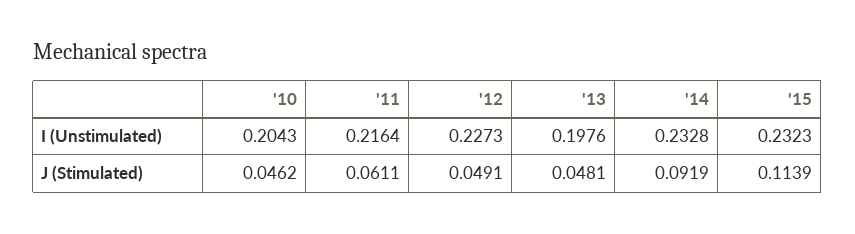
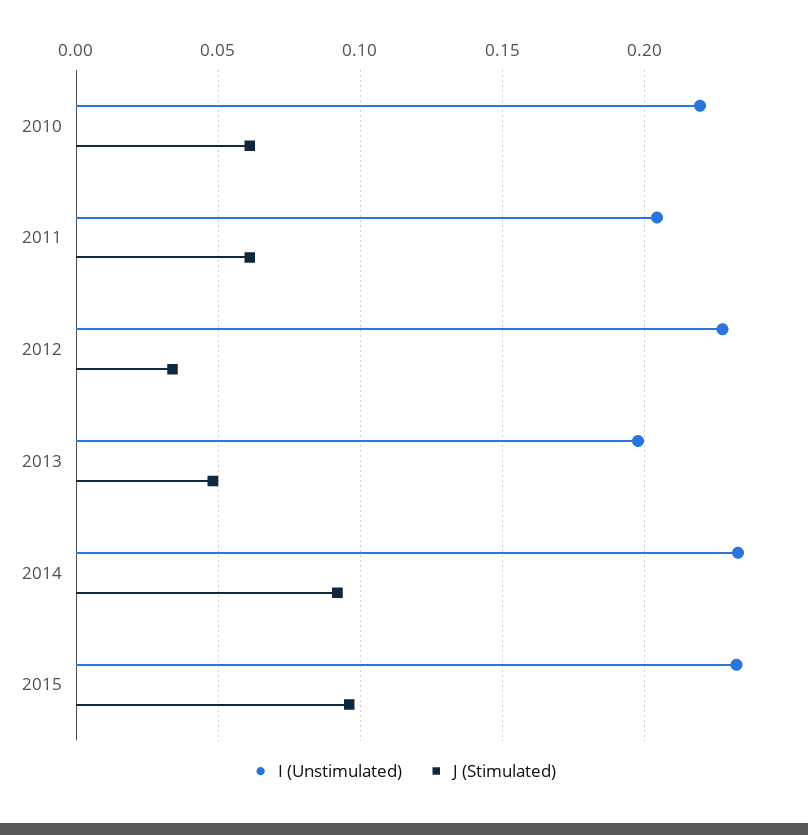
I (Unstimulated), '10: 0.2043 -> 0.22
I (Unstimulated), '11: 0.2164 -> 0.205
J (Stimulated), '10: 0.0462 -> 0.06
J (Stimulated), '12: 0.0491 -> 0.035
J (Stimulated), '15: 0.1139 -> 0.095

